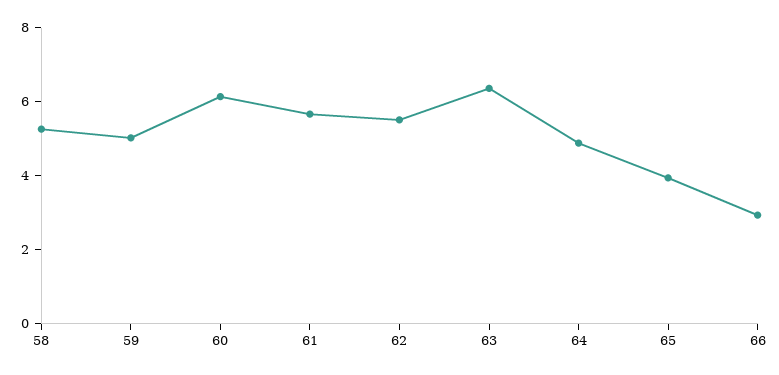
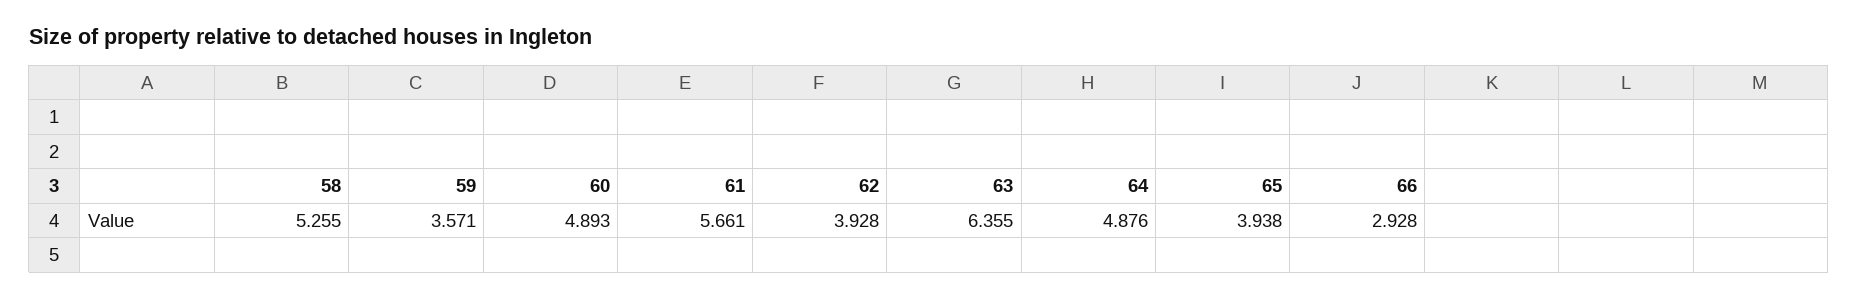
59: 5 -> 3.571
60: 6 -> 4.893
62: 5.5 -> 3.928

